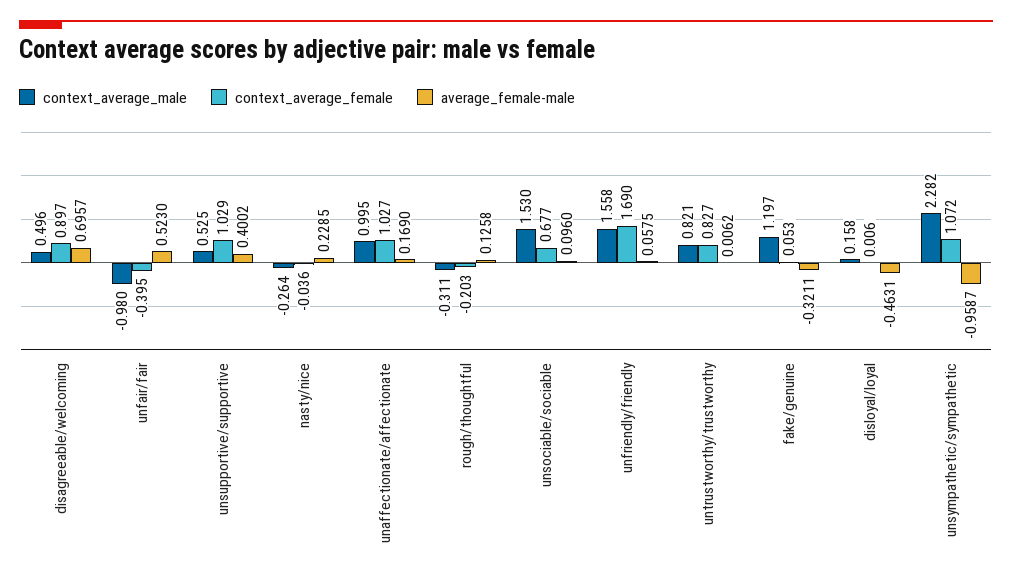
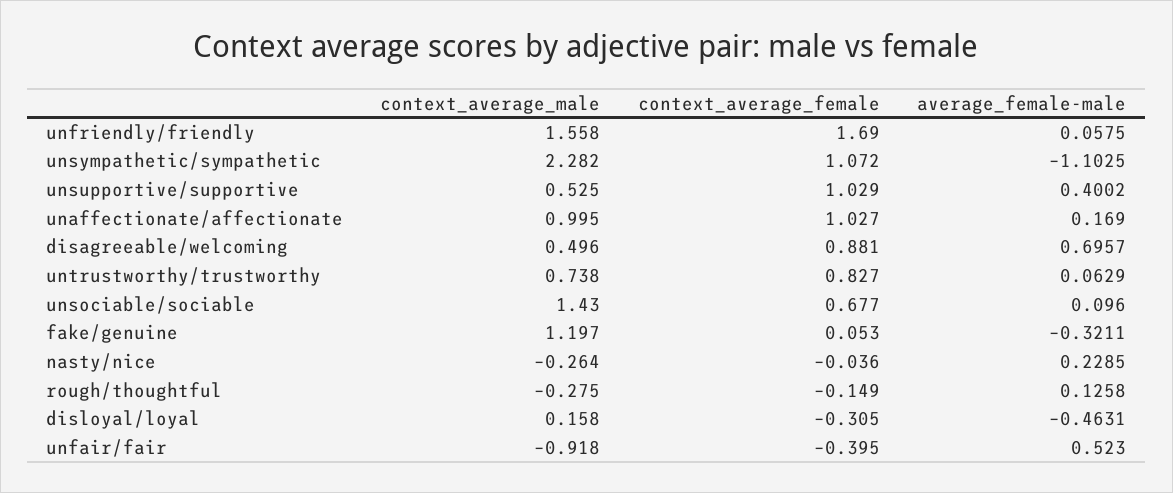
context_average_female, disagreeable/welcoming: 0.897 -> 0.881
context_average_male, unfair/fair: -0.98 -> -0.918
context_average_male, rough/thoughtful: -0.311 -> -0.275
context_average_female, rough/thoughtful: -0.203 -> -0.149
context_average_male, unsociable/sociable: 1.53 -> 1.43
context_average_male, untrustworthy/trustworthy: 0.821 -> 0.738
average_female-male, untrustworthy/trustworthy: 0.0062 -> 0.0629
context_average_female, disloyal/loyal: 0.006 -> -0.305
average_female-male, unsympathetic/sympathetic: -0.9587 -> -1.1025

